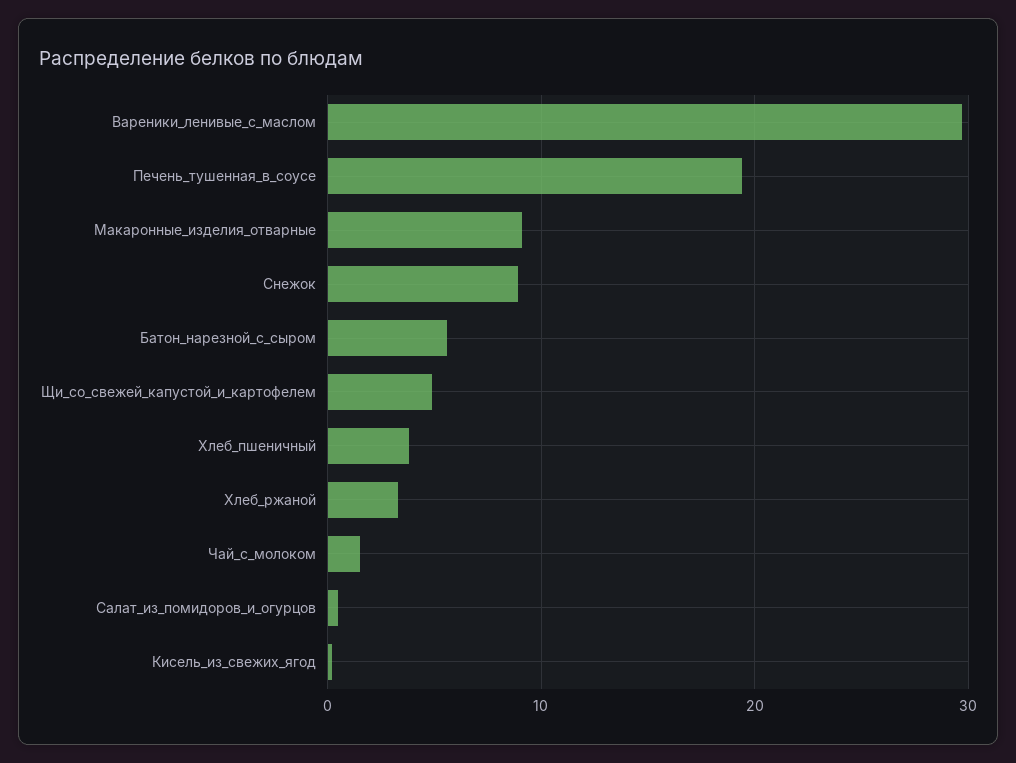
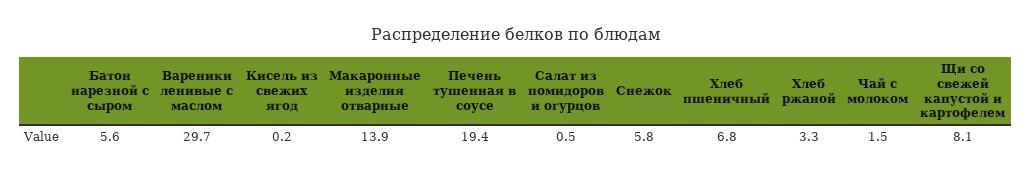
Макаронные_изделия_отварные: 9 -> 13.9
Снежок: 9 -> 5.8
Щи_со_свежей_капустой_и_картофелем: 5 -> 8.1
Хлеб_пшеничный: 4 -> 6.8

